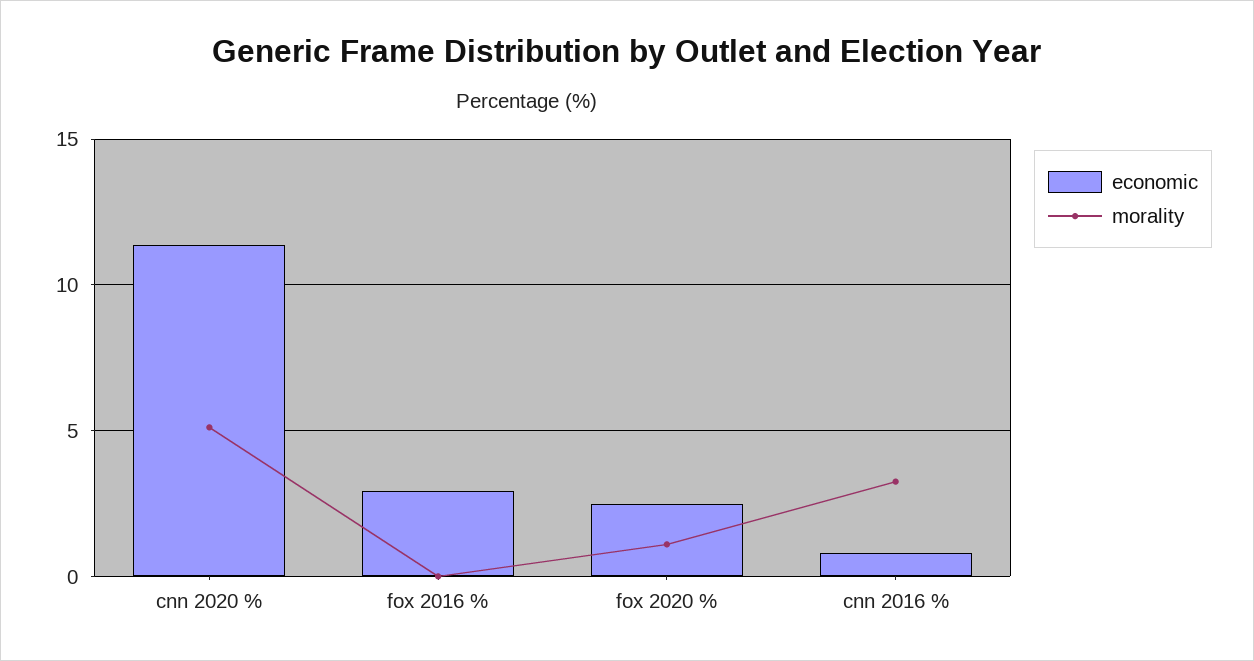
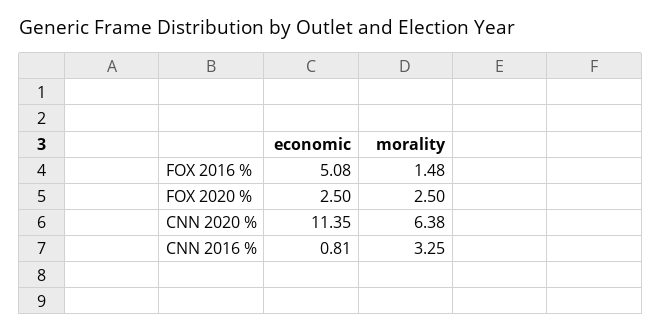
morality, cnn 2020 %: 5 -> 6.38
economic, fox 2016 %: 3 -> 5.08
morality, fox 2016 %: 0 -> 1.48
morality, fox 2020 %: 1 -> 2.5

